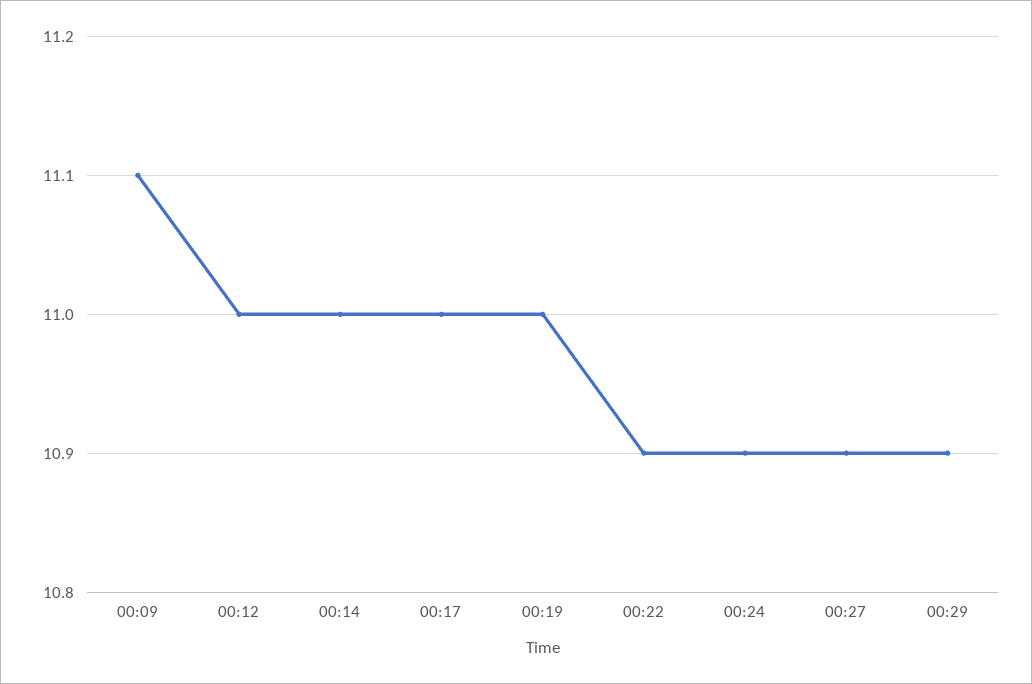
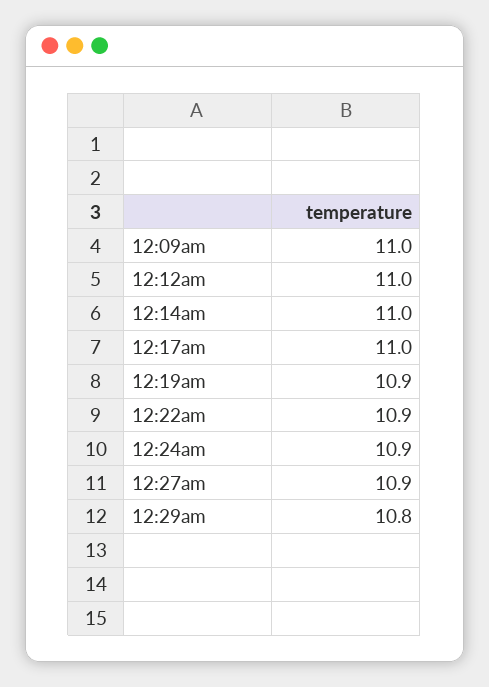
00:09: 11.1 -> 11
00:19: 11 -> 10.9
00:29: 10.9 -> 10.8

